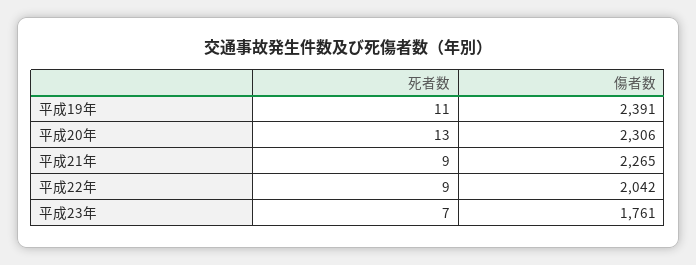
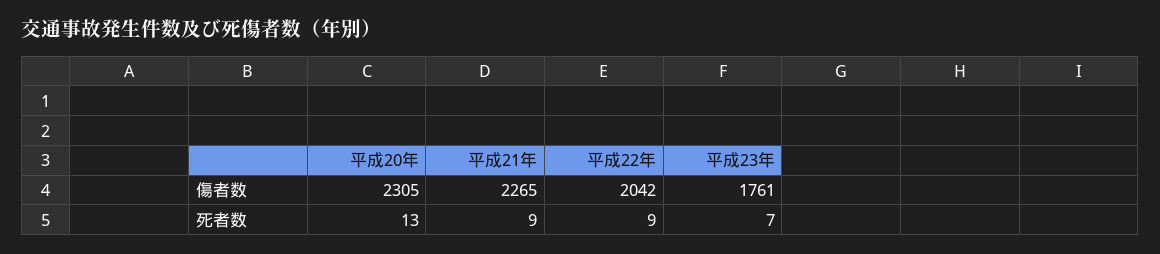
死者数, 平成19年: 11 -> none
傷者数, 平成19年: 2391 -> none
傷者数, 平成20年: 2306 -> 2305

